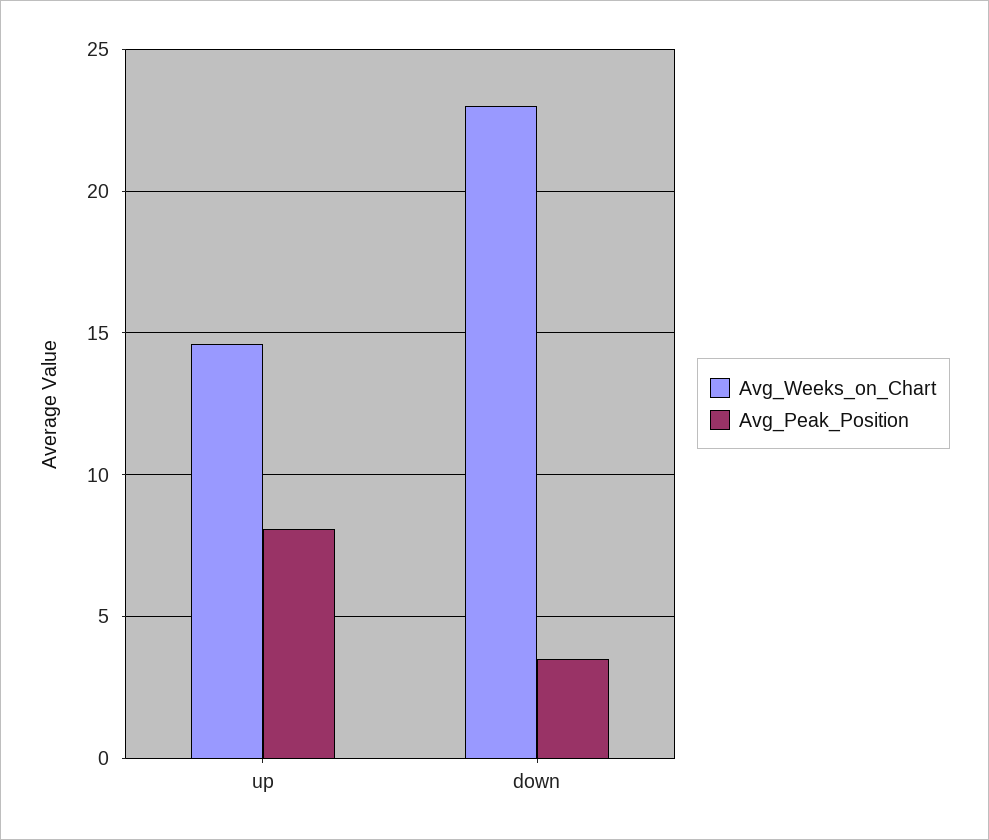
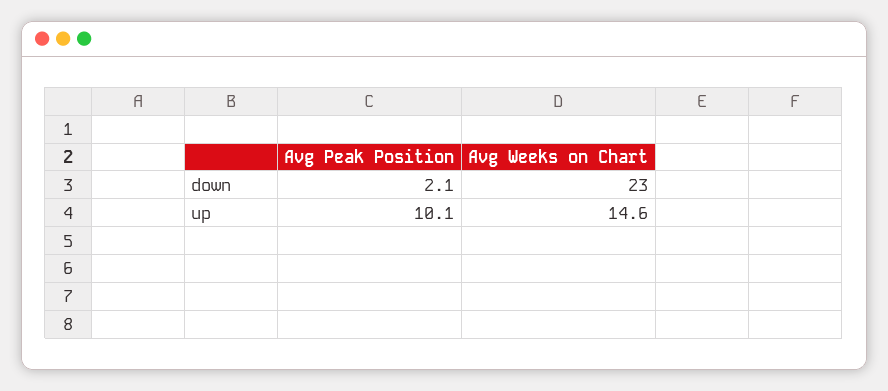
Avg_Peak_Position, up: 8 -> 10.1
Avg_Peak_Position, down: 3.5 -> 2.1

